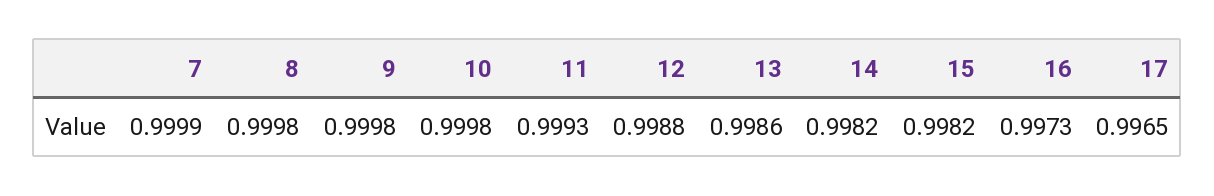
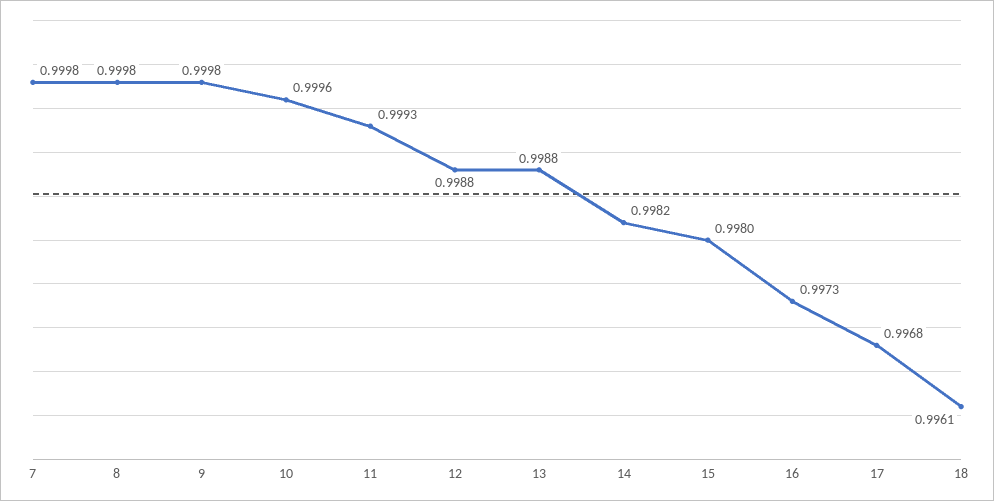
7: 0.9999 -> 0.9998
10: 0.9998 -> 0.9996
13: 0.9986 -> 0.9988
15: 0.9982 -> 0.998
17: 0.9965 -> 0.9968
18: none -> 0.9961

